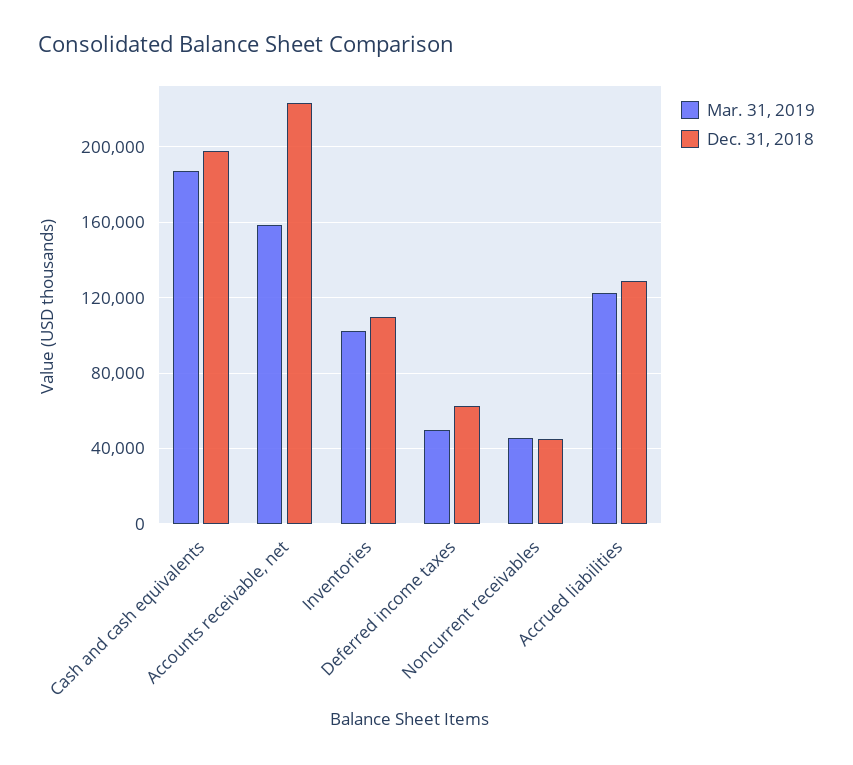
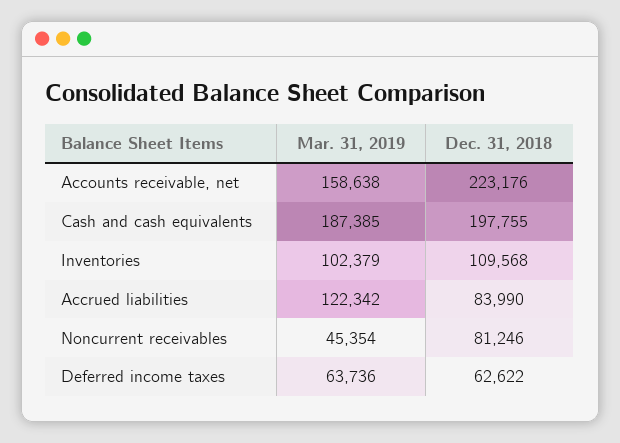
Mar. 31, 2019, Deferred income taxes: 50000 -> 63736
Dec. 31, 2018, Noncurrent receivables: 45000 -> 81246
Dec. 31, 2018, Accrued liabilities: 130000 -> 83990

